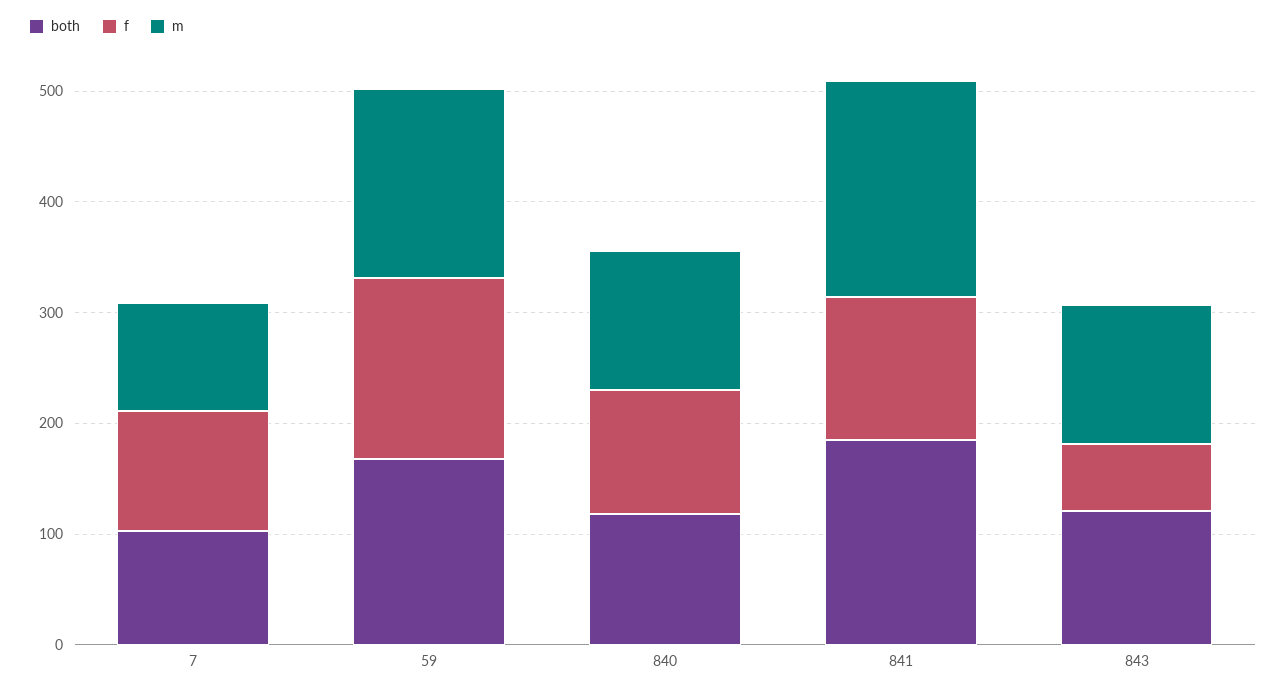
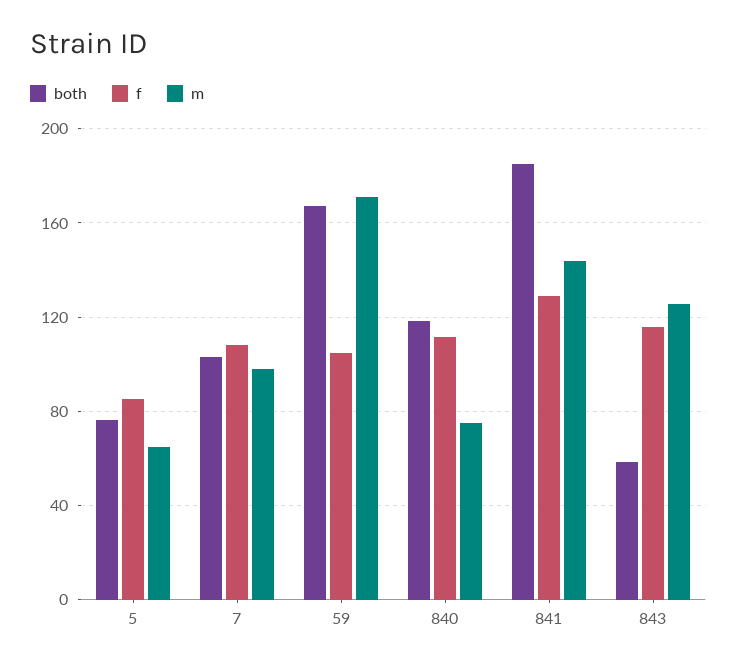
f, 59: 160 -> 105
m, 840: 120 -> 75
m, 841: 200 -> 145
both, 843: 120 -> 60
f, 843: 60 -> 115
both, 5: none -> 75
f, 5: none -> 85
m, 5: none -> 65

